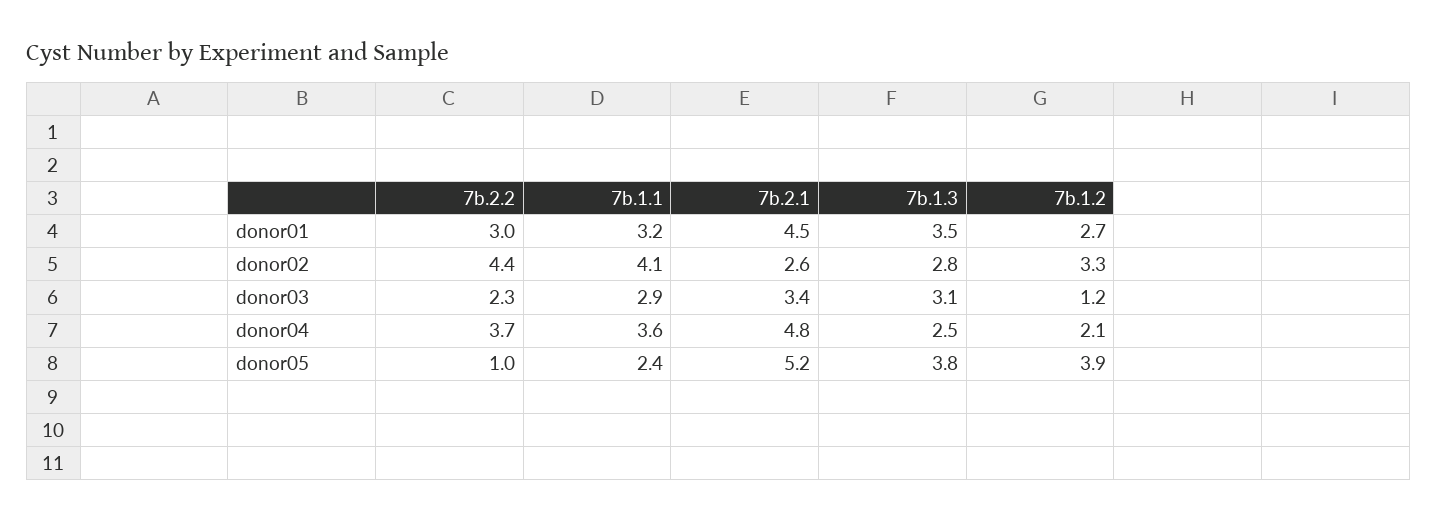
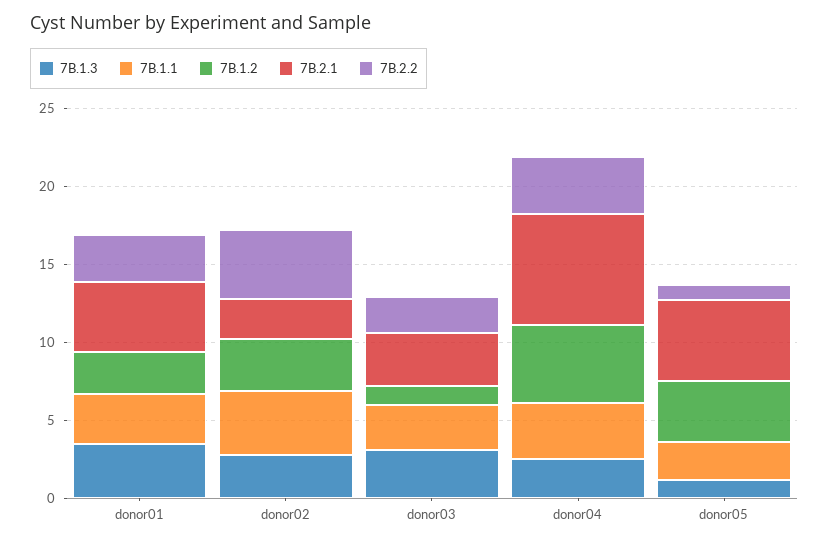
7b.2.1, donor04: 4.8 -> 7
7b.1.2, donor04: 2.1 -> 5
7b.1.3, donor05: 3.8 -> 1

